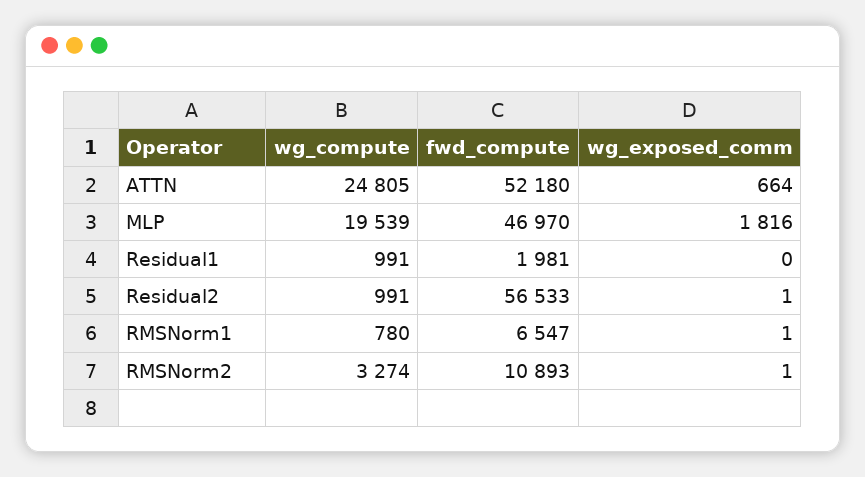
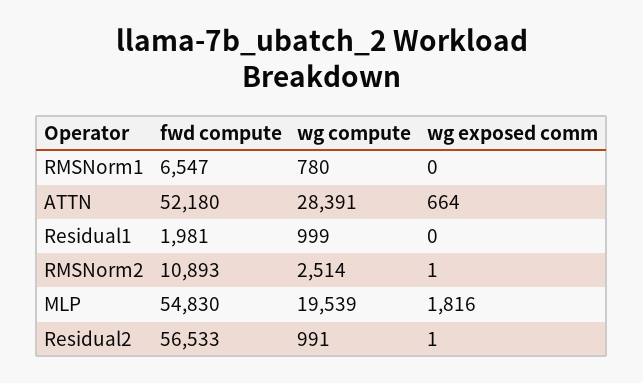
wg_compute, ATTN: 24805 -> 28391
fwd_compute, MLP: 46970 -> 54830
wg_compute, Residual1: 991 -> 999
wg_exposed_comm, RMSNorm1: 1 -> 0
wg_compute, RMSNorm2: 3274 -> 2514

